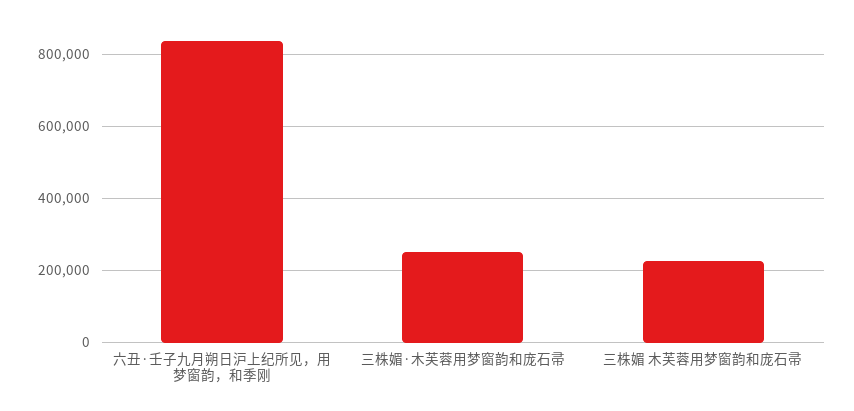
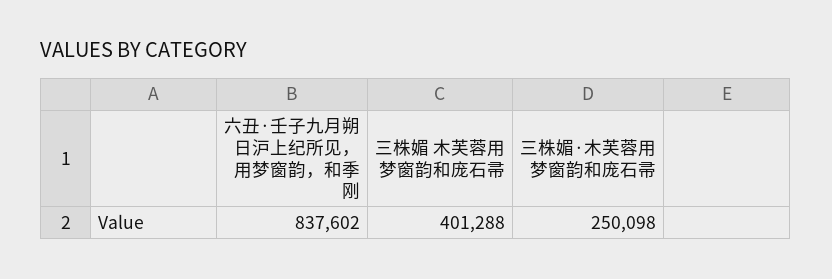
三株媚 木芙蓉用梦窗韵和庞石帚: 220000 -> 401288

